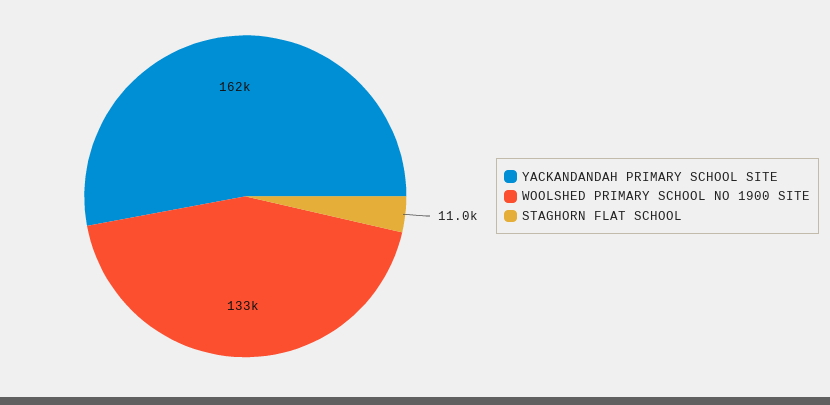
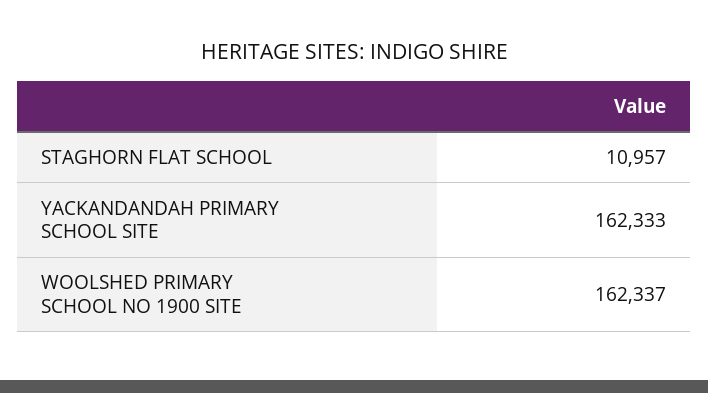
WOOLSHED PRIMARY SCHOOL NO 1900 SITE: 133000 -> 162337

